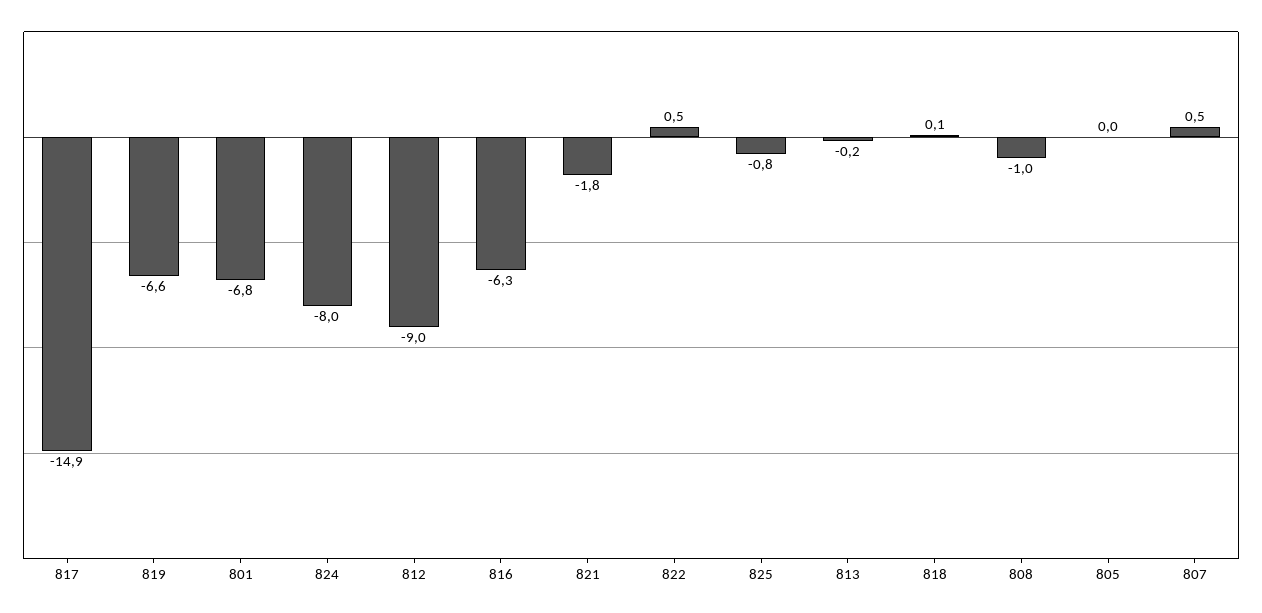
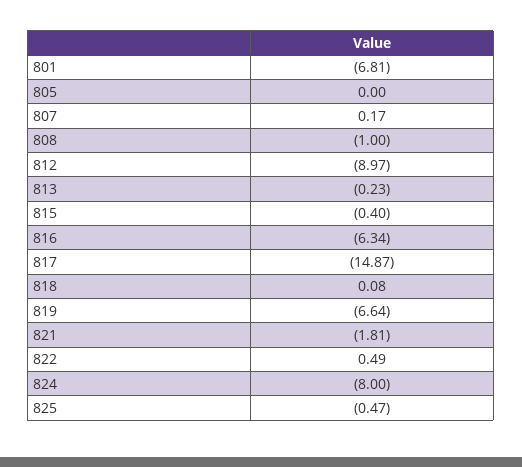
825: -0.8 -> -0.47
807: 0.5 -> 0.17
815: none -> -0.4

